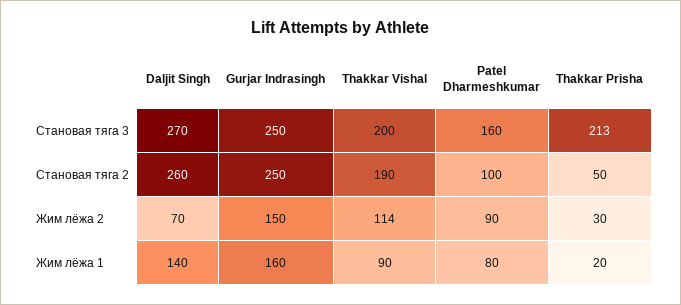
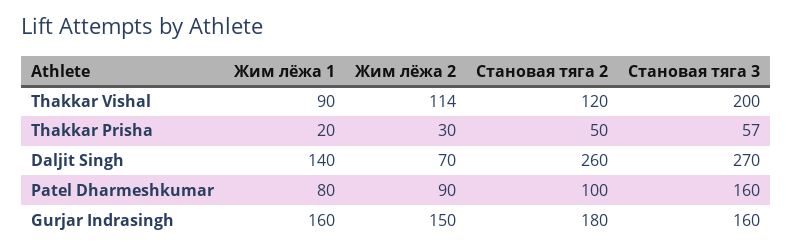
Gurjar Indrasingh, Становая тяга 3: 250 -> 160
Thakkar Prisha, Становая тяга 3: 213 -> 57
Gurjar Indrasingh, Становая тяга 2: 250 -> 180
Thakkar Vishal, Становая тяга 2: 190 -> 120

